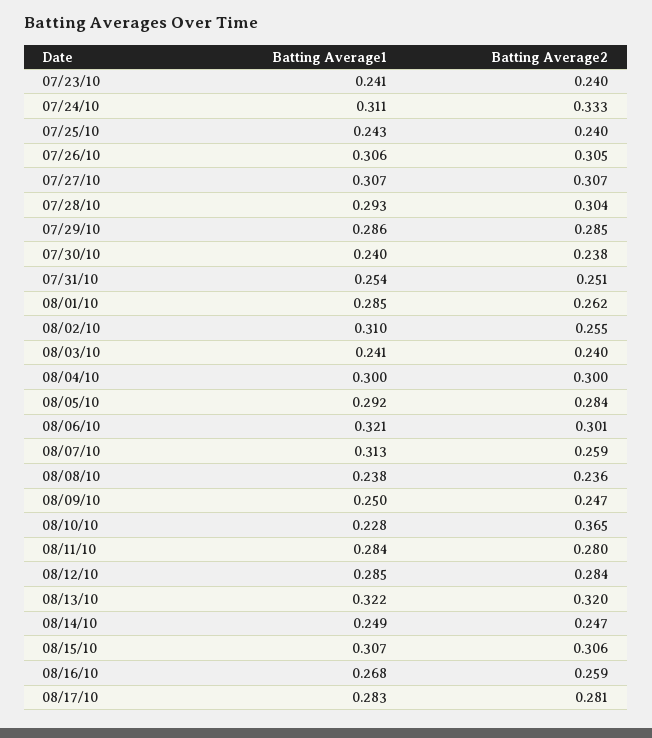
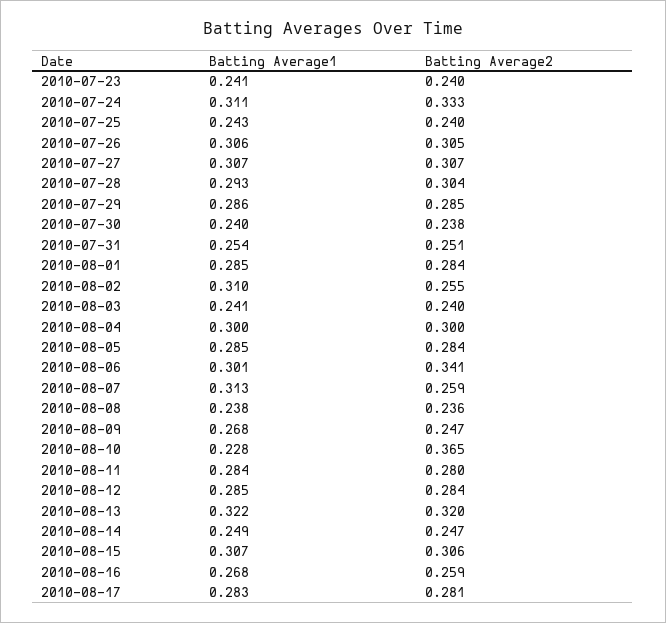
Batting Average2, 08/01/10: 0.262 -> 0.284
Batting Average1, 08/05/10: 0.292 -> 0.285
Batting Average1, 08/06/10: 0.321 -> 0.301
Batting Average2, 08/06/10: 0.301 -> 0.341
Batting Average1, 08/09/10: 0.25 -> 0.268

